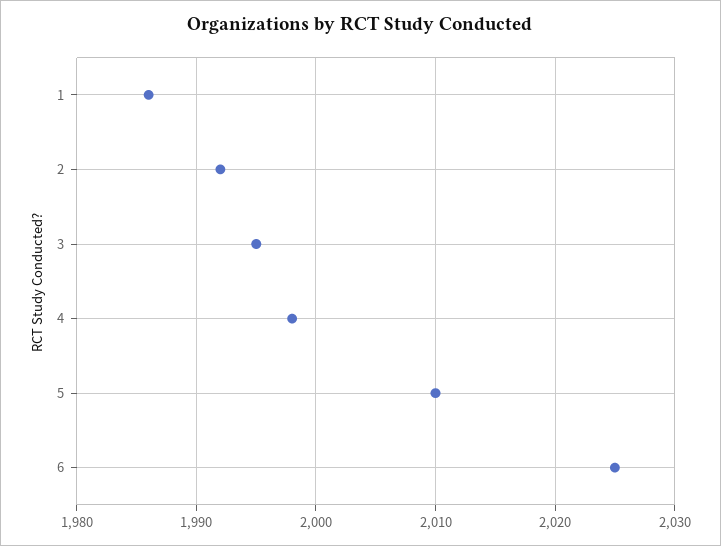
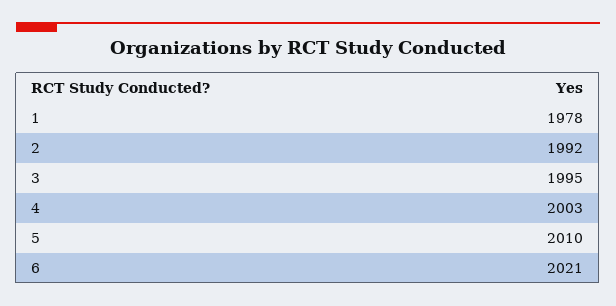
1: 1986 -> 1978
4: 1998 -> 2003
6: 2025 -> 2021

